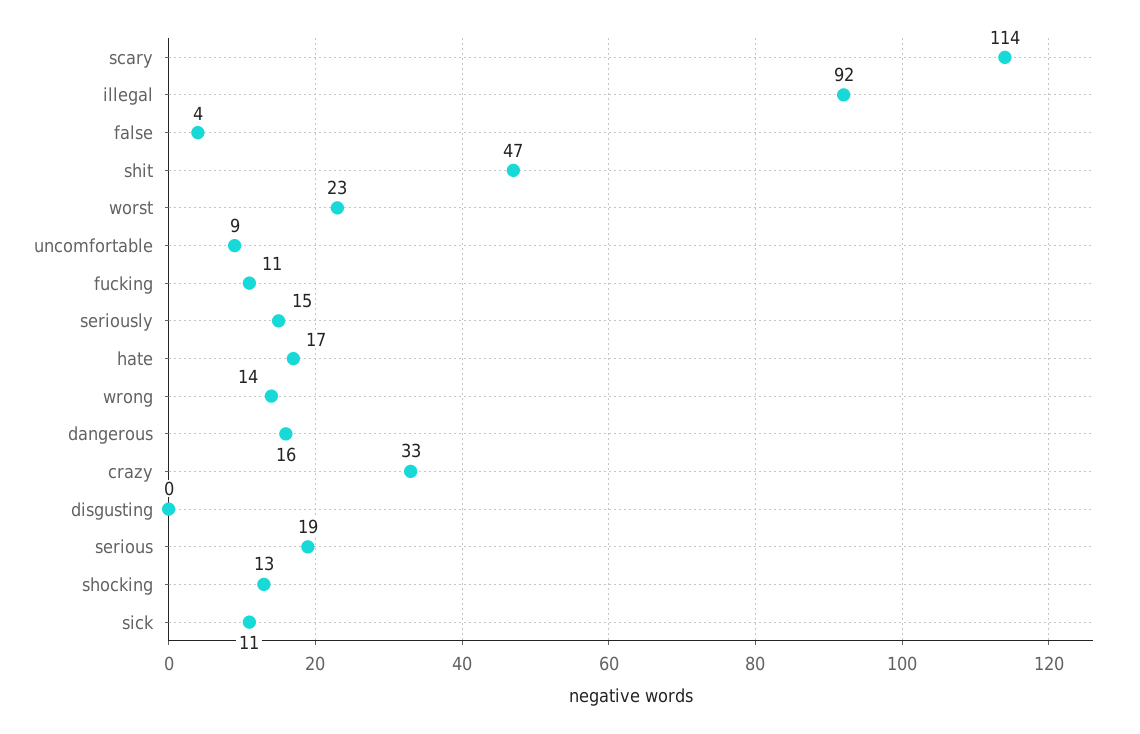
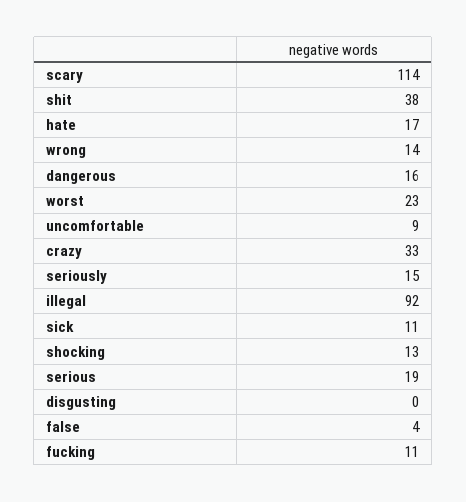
shit: 47 -> 38

